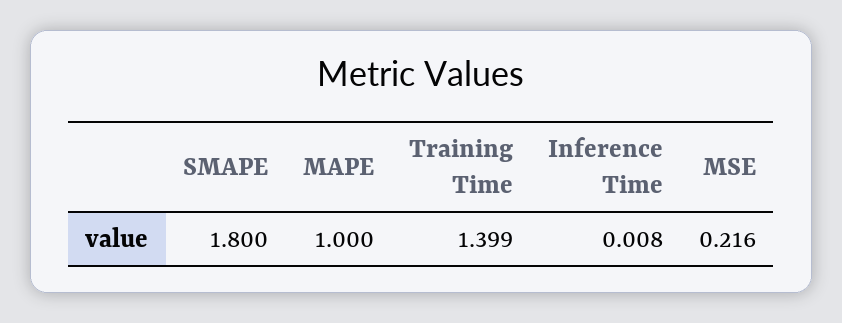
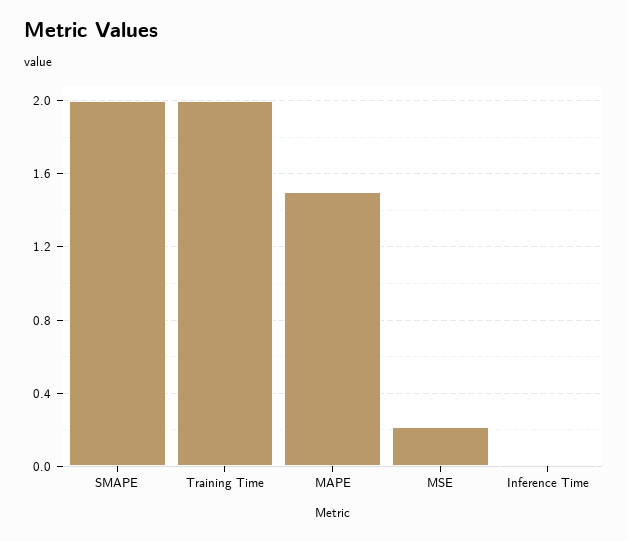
SMAPE: 1.8 -> 2
MAPE: 1 -> 1.5
Training Time: 1.399 -> 2

